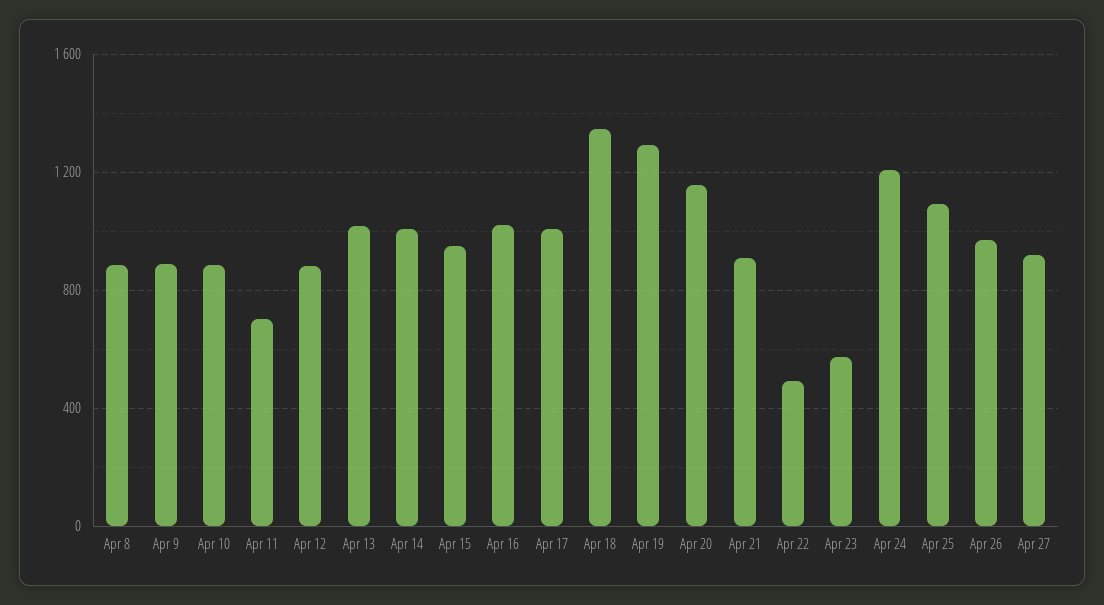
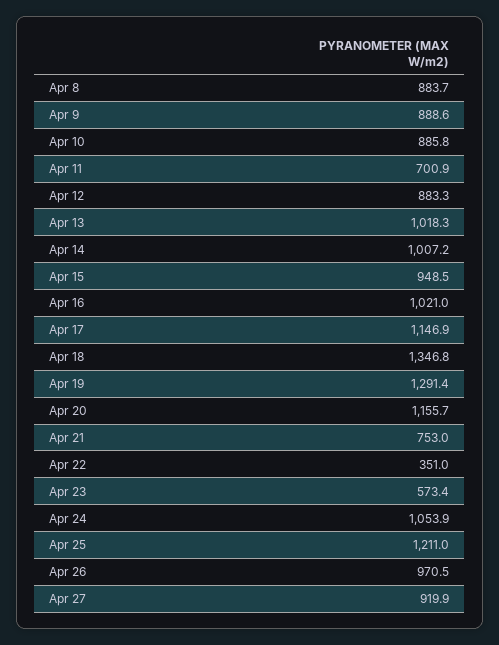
Apr 17: 1000 -> 1146.9
Apr 21: 900 -> 753
Apr 22: 500 -> 351
Apr 24: 1200 -> 1053.9
Apr 25: 1100 -> 1211

